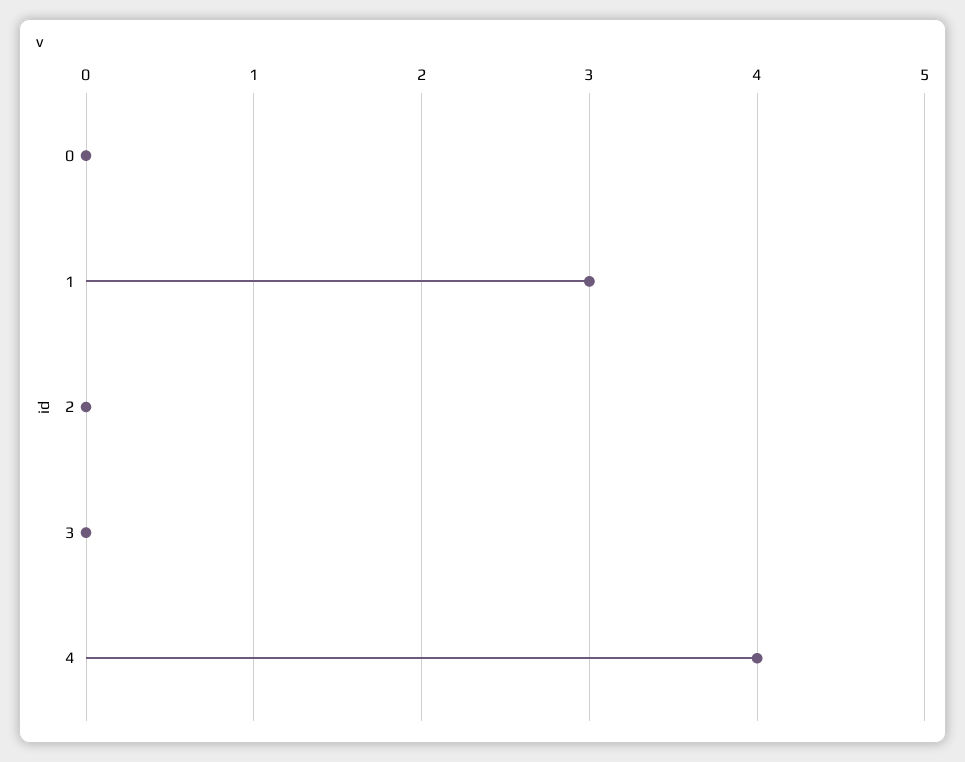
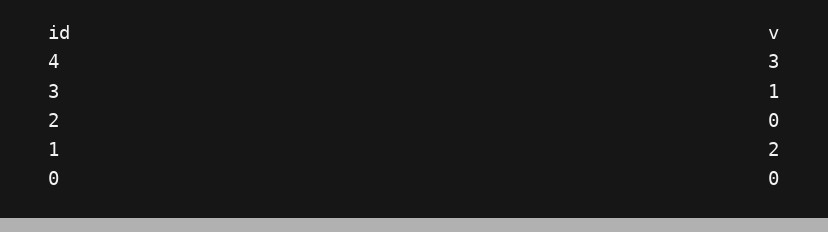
1: 3 -> 2
3: 0 -> 1
4: 4 -> 3

